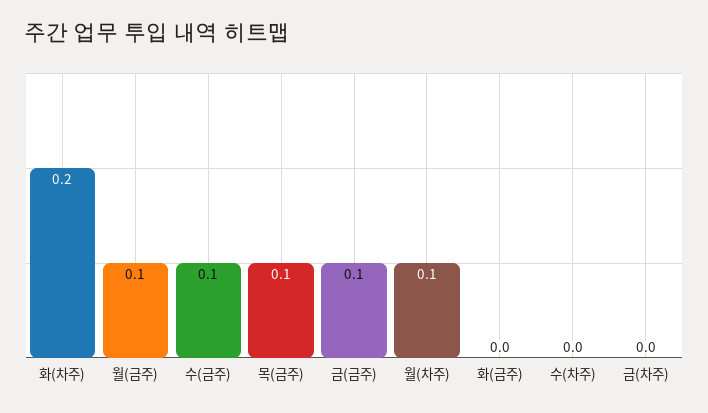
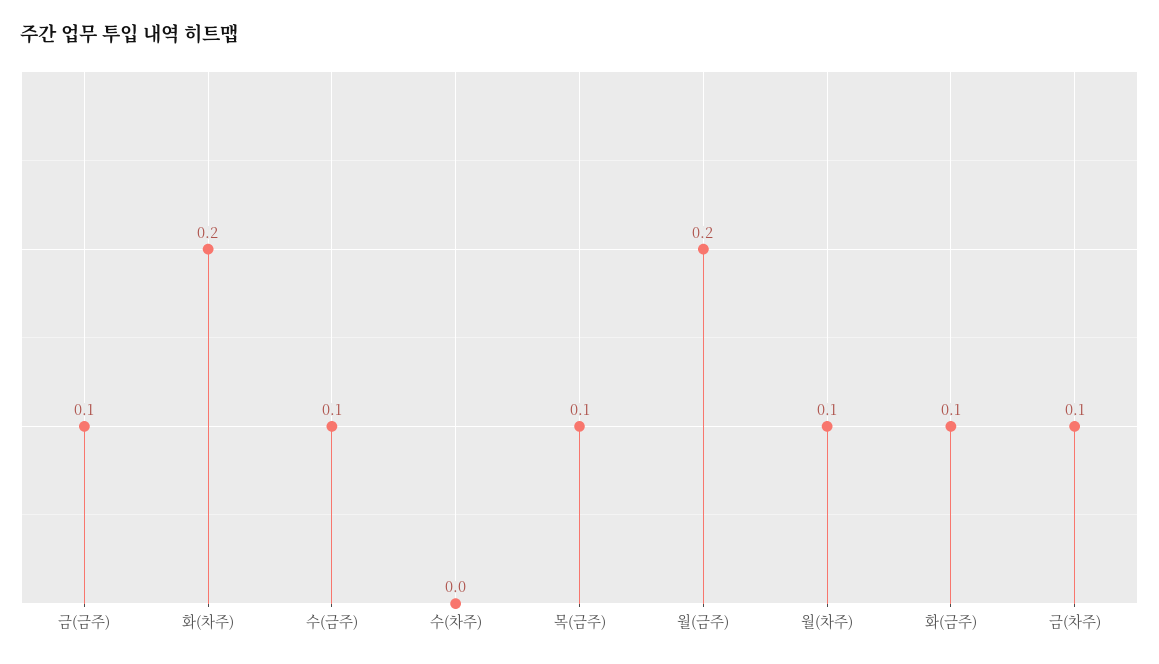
월(금주): 0.1 -> 0.2
화(금주): 0 -> 0.1
금(차주): 0 -> 0.1

